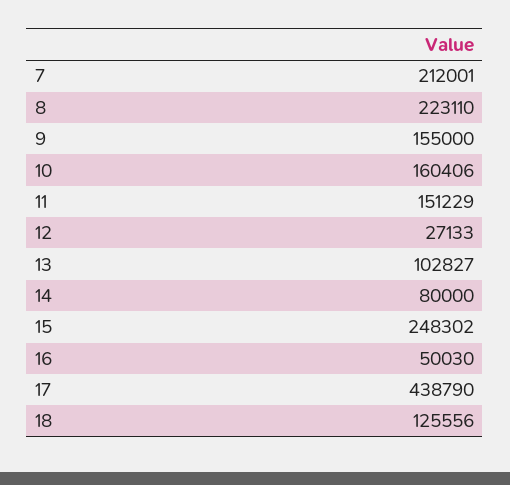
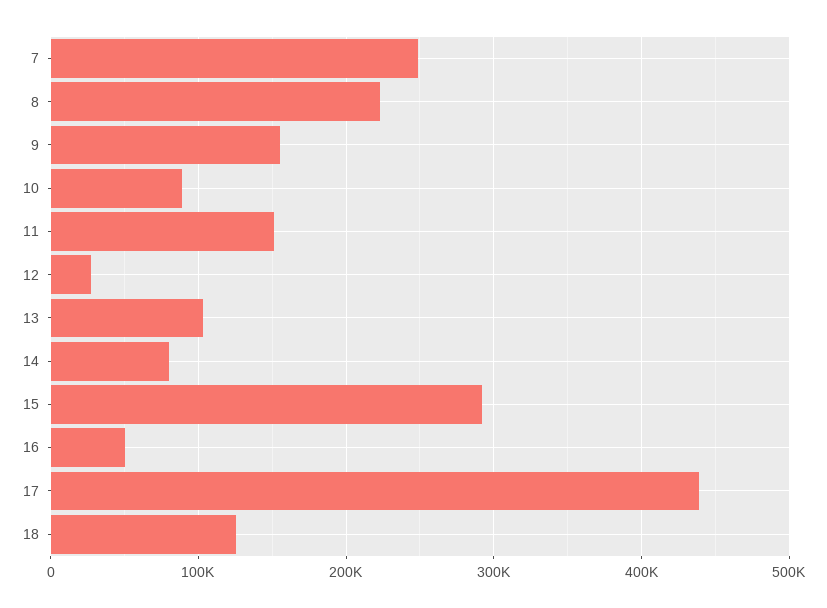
7: 212001 -> 250000
10: 160406 -> 90000
15: 248302 -> 290000

